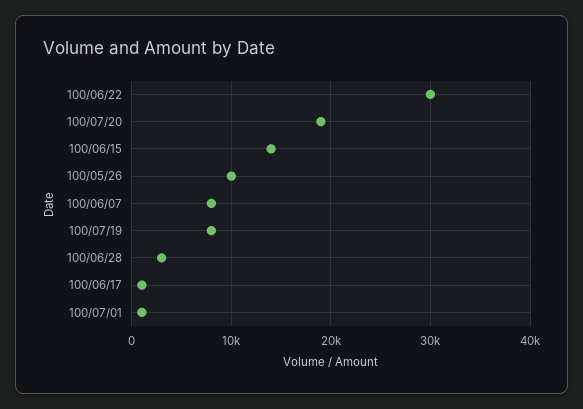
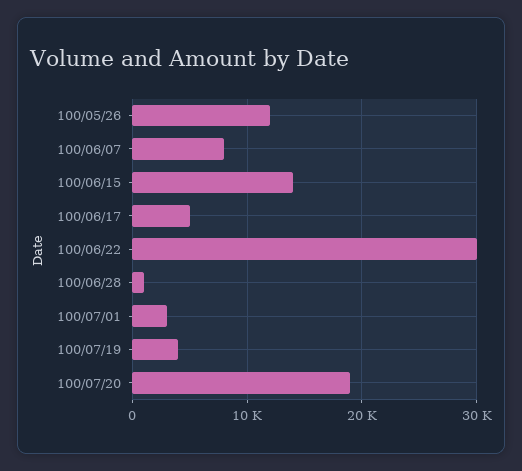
100/05/26: 10000 -> 12000
100/07/19: 8000 -> 4000
100/06/28: 3000 -> 1000
100/06/17: 1000 -> 5000
100/07/01: 1000 -> 3000

